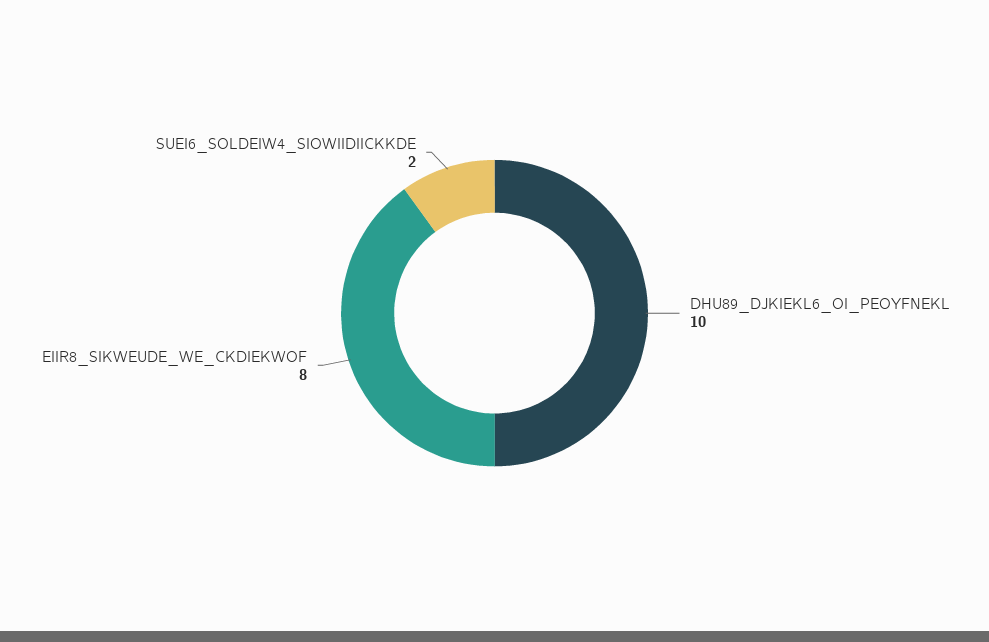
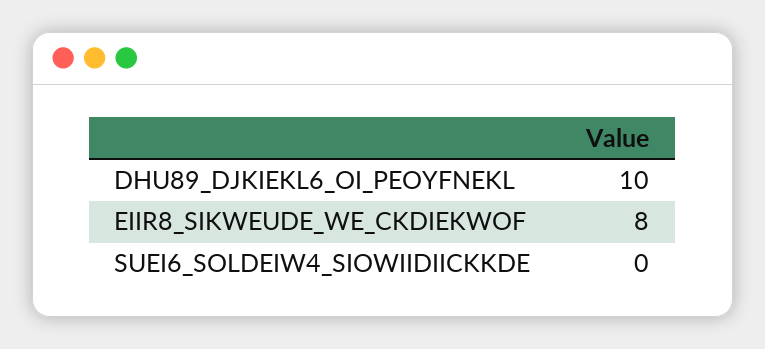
SUEI6_SOLDEIW4_SIOWIIDIICKKDE: 2 -> 0

